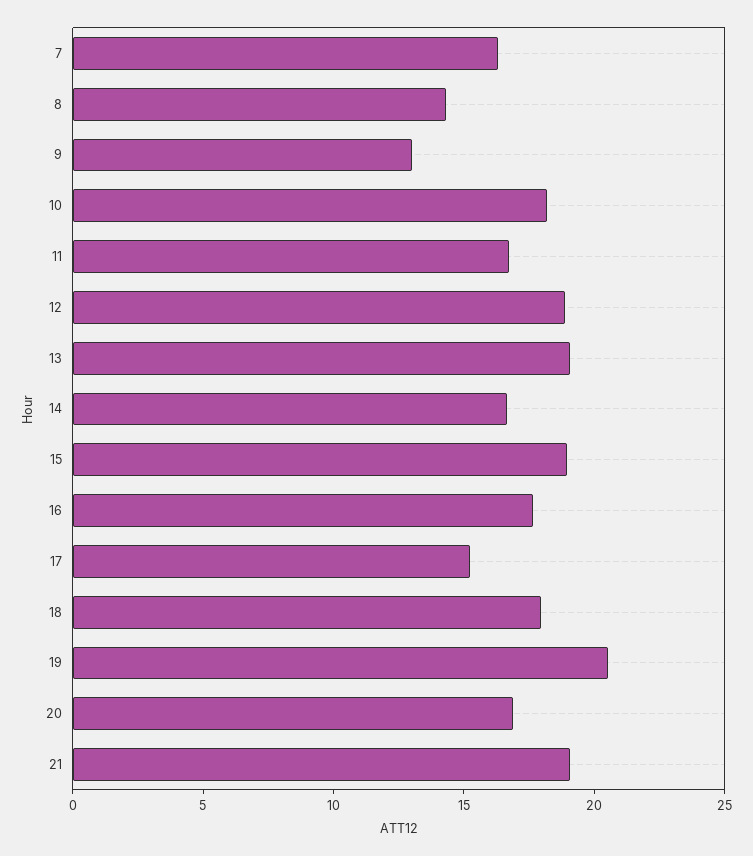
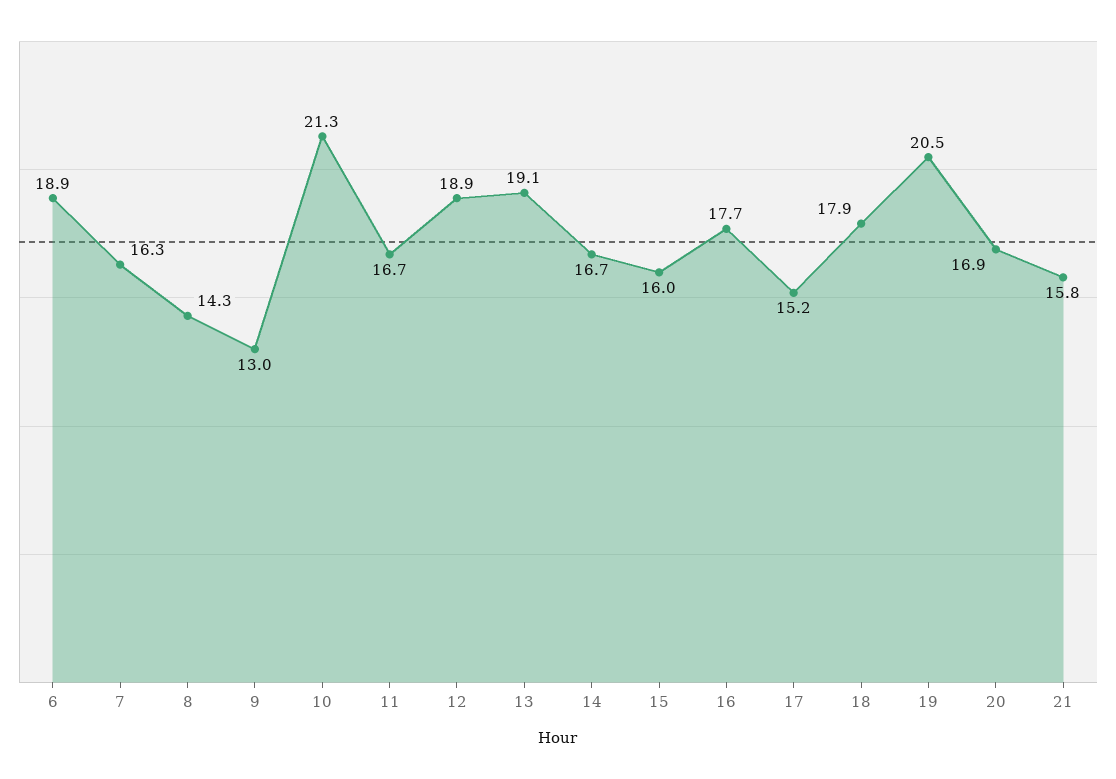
10: 18 -> 21.3
15: 19 -> 16
21: 19 -> 15.8
6: none -> 18.9

